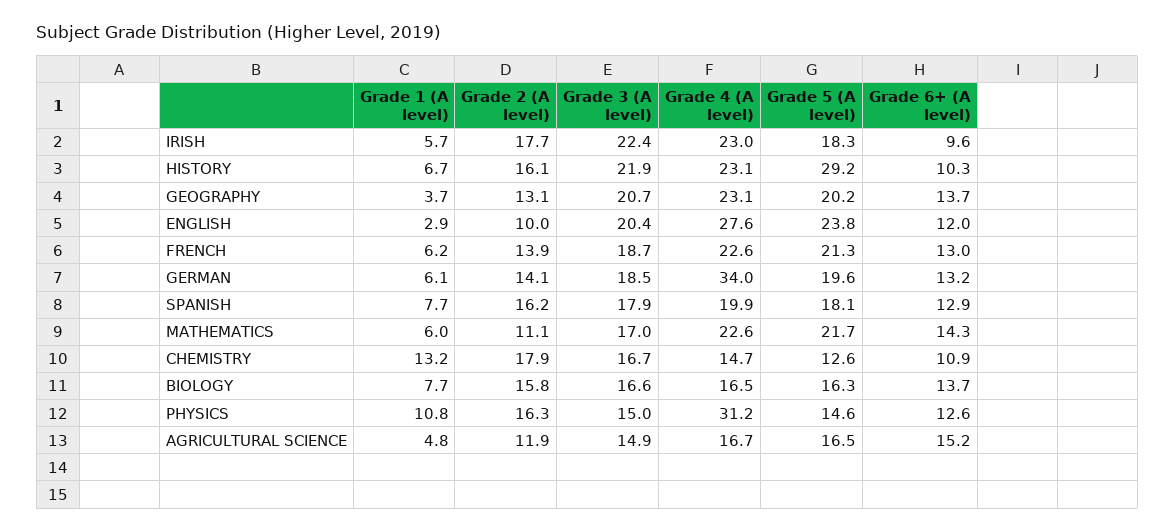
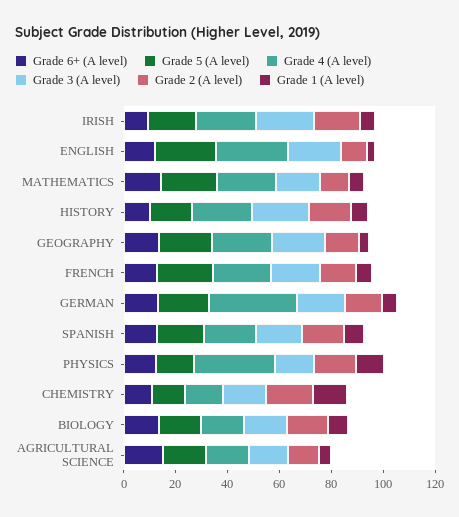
Grade 5 (A level), HISTORY: 29.2 -> 15

